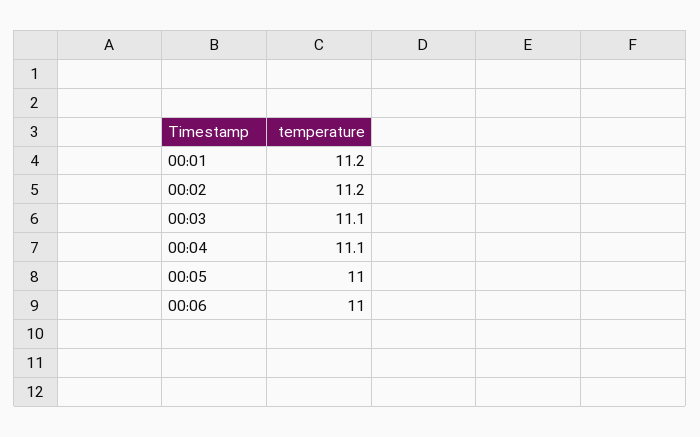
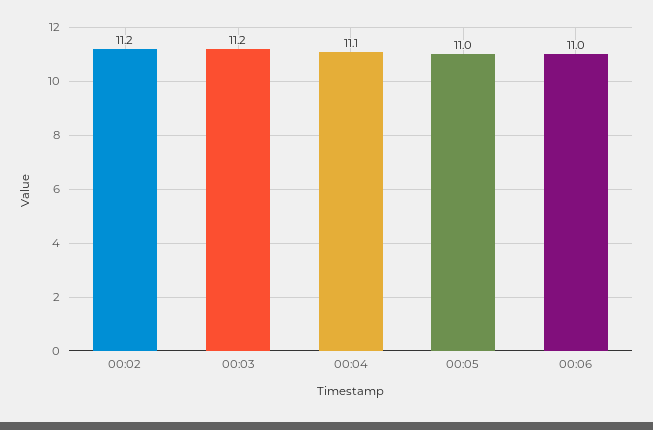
00:01: 11.2 -> none
00:03: 11.1 -> 11.2

